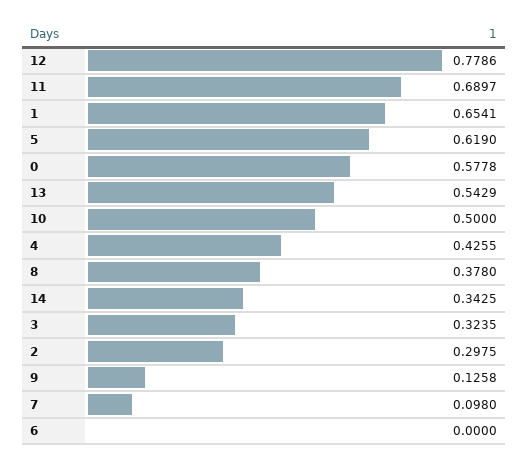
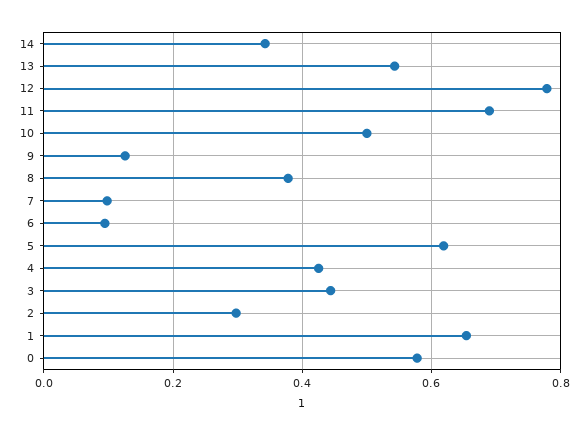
3: 0.3235 -> 0.44
6: 0 -> 0.1

